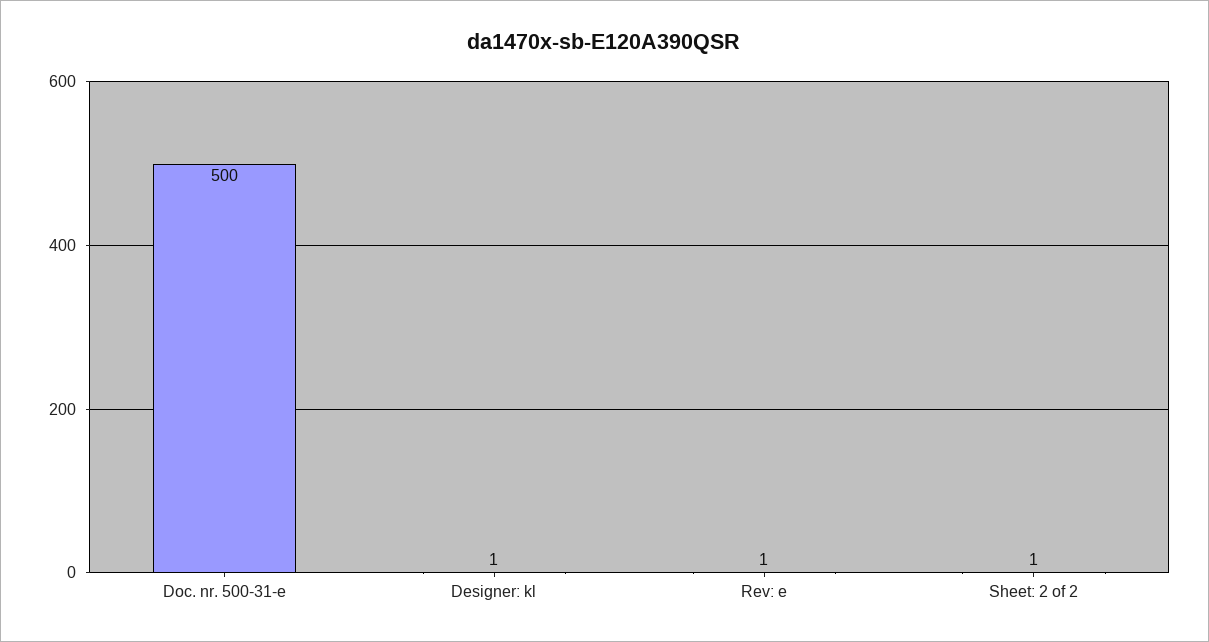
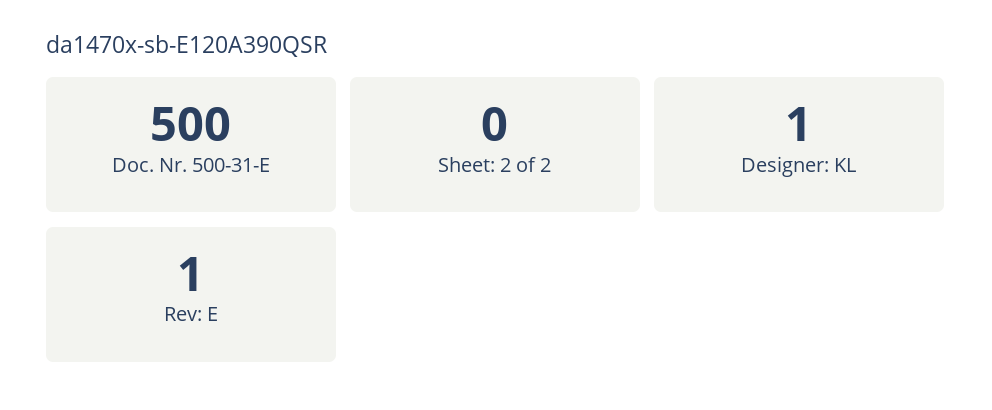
Sheet: 2 of 2: 1 -> 0

